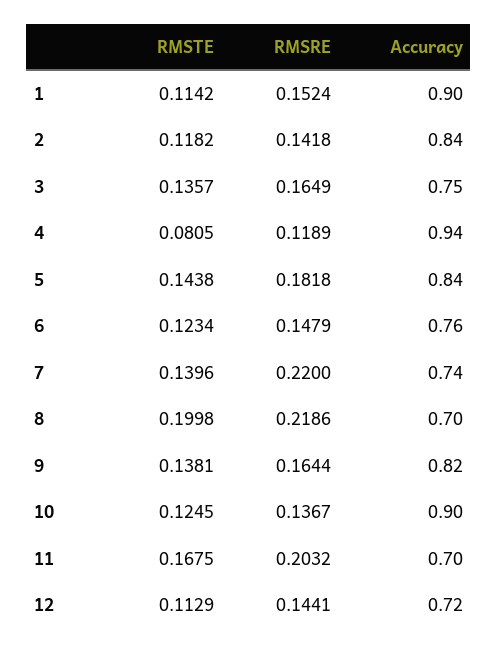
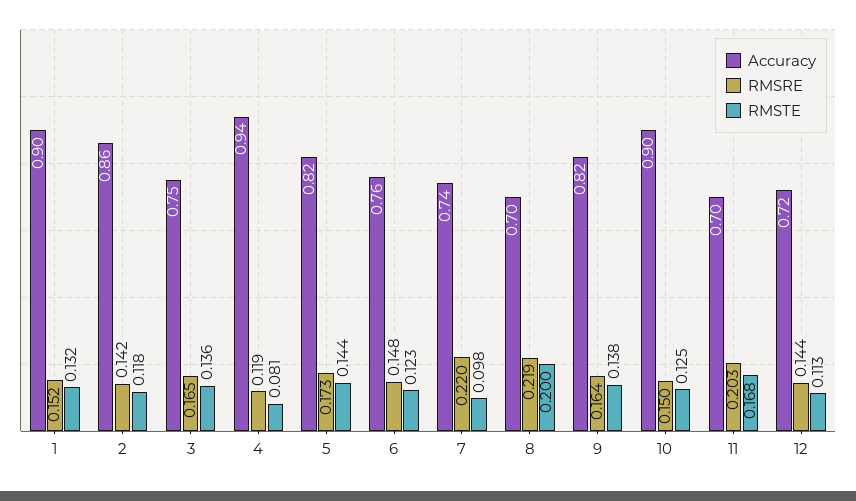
RMSTE, 1: 0.1142 -> 0.132
Accuracy, 2: 0.84 -> 0.86
RMSRE, 5: 0.1818 -> 0.173
Accuracy, 5: 0.84 -> 0.82
RMSTE, 7: 0.1396 -> 0.098
RMSRE, 10: 0.1367 -> 0.15

